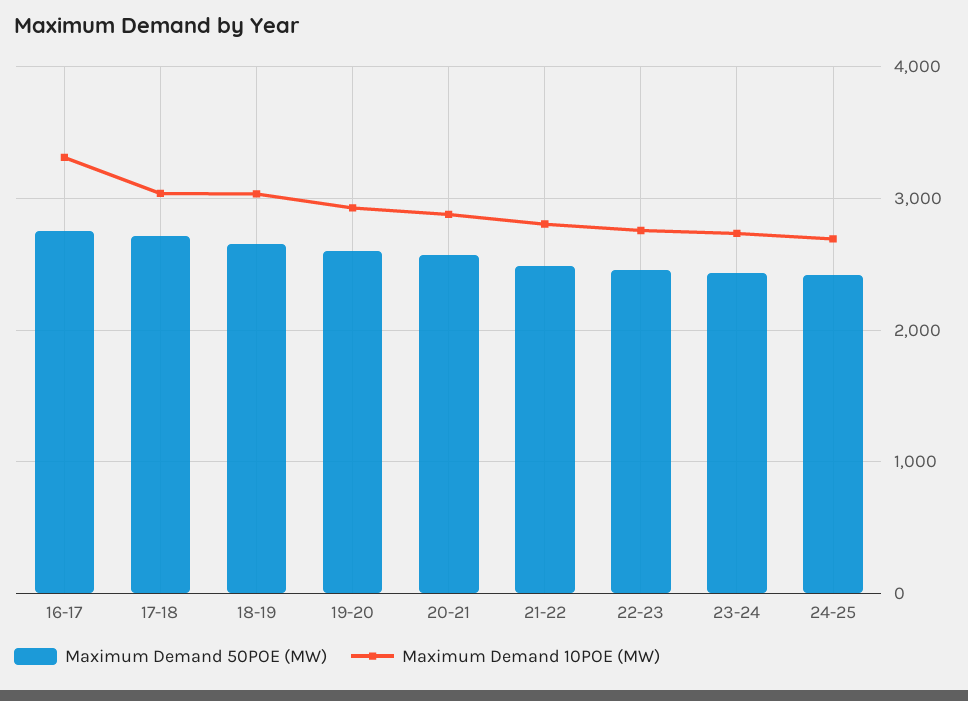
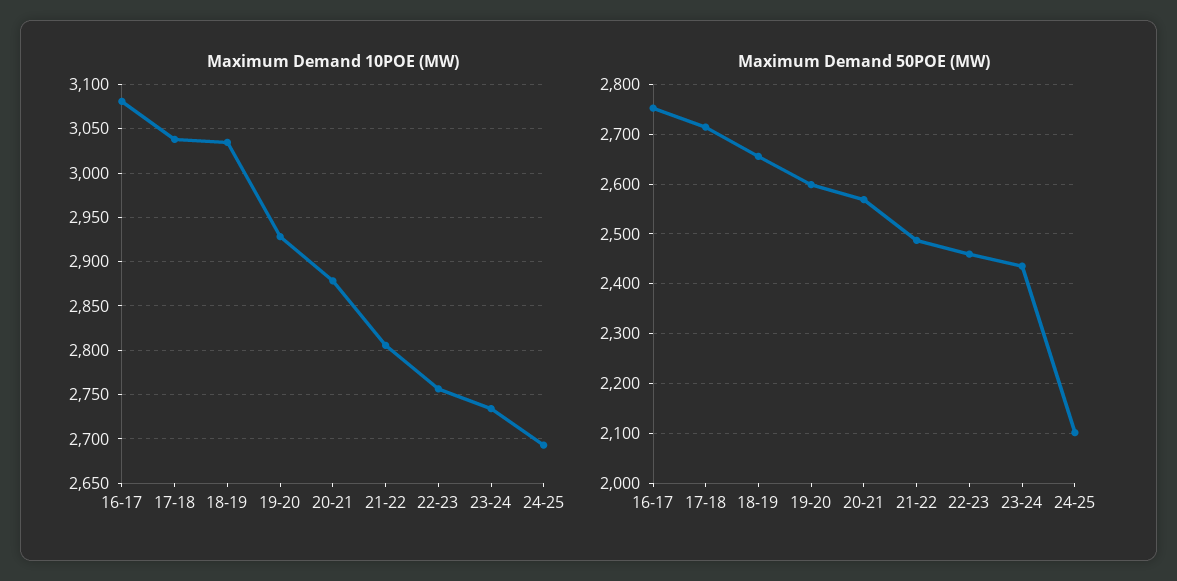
Maximum Demand 10POE (MW), 16-17: 3300 -> 3080
Maximum Demand 50POE (MW), 24-25: 2400 -> 2100

